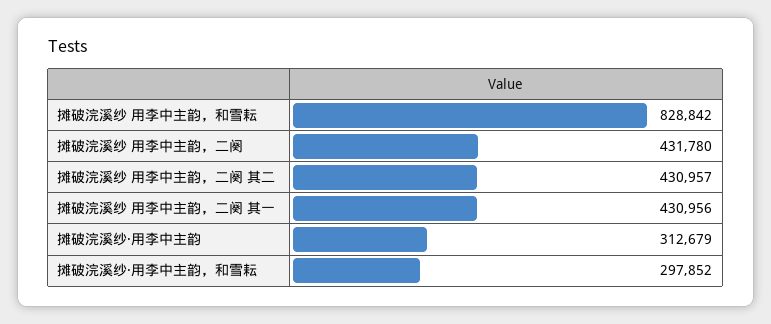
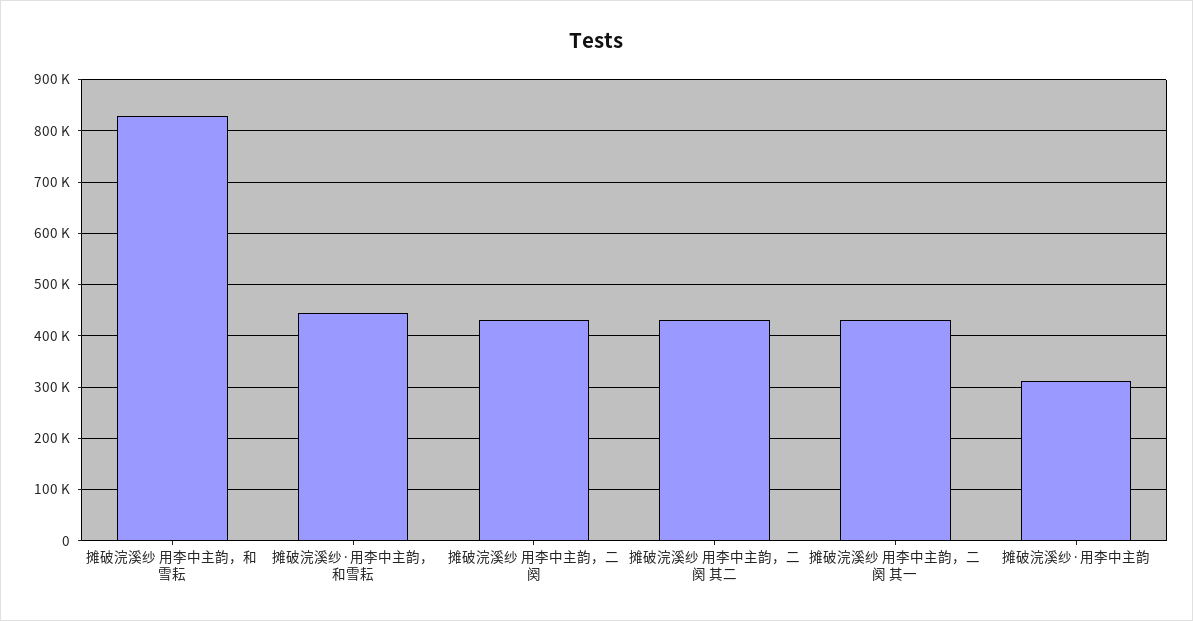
摊破浣溪纱·用李中主韵，和雪耘: 297852 -> 440000

